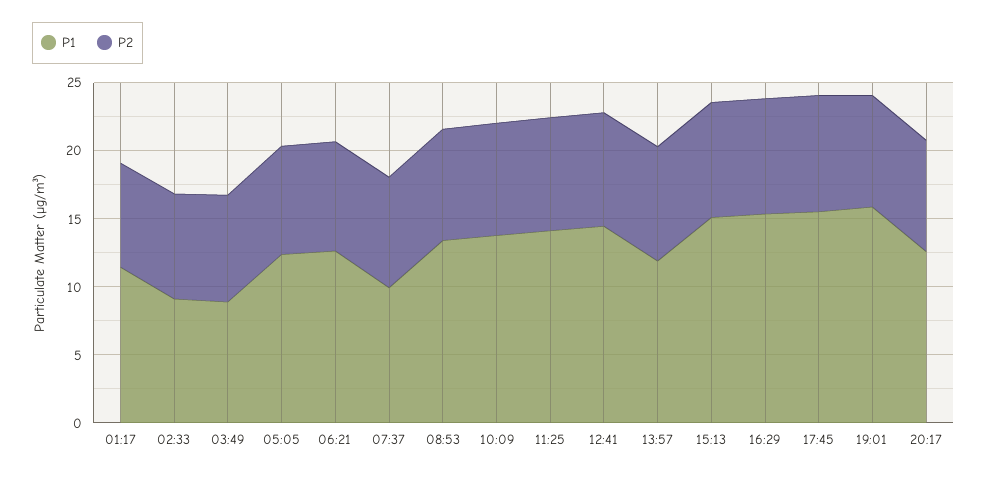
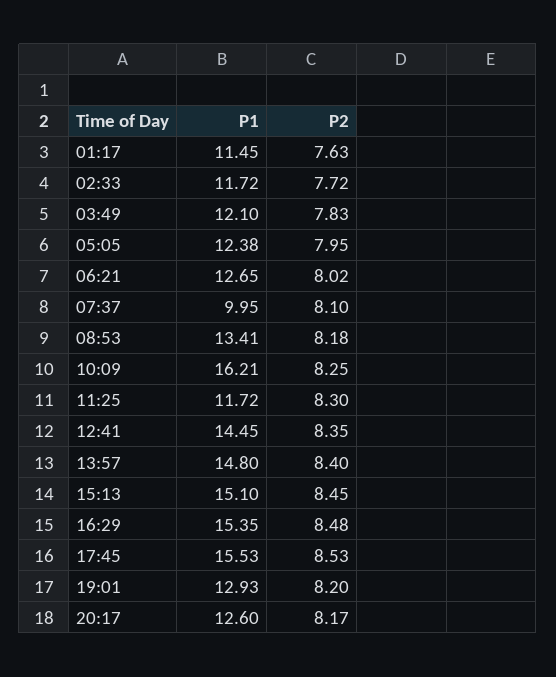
P1, 02:33: 9 -> 11.72
P1, 03:49: 9 -> 12.1
P1, 10:09: 14 -> 16.21
P1, 11:25: 14 -> 11.72
P1, 13:57: 12 -> 14.8
P1, 19:01: 16 -> 12.93

